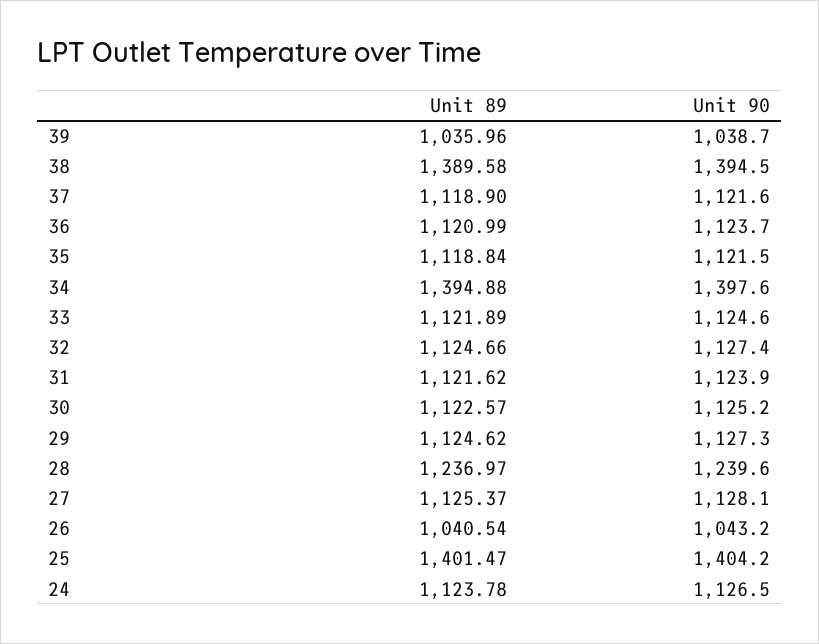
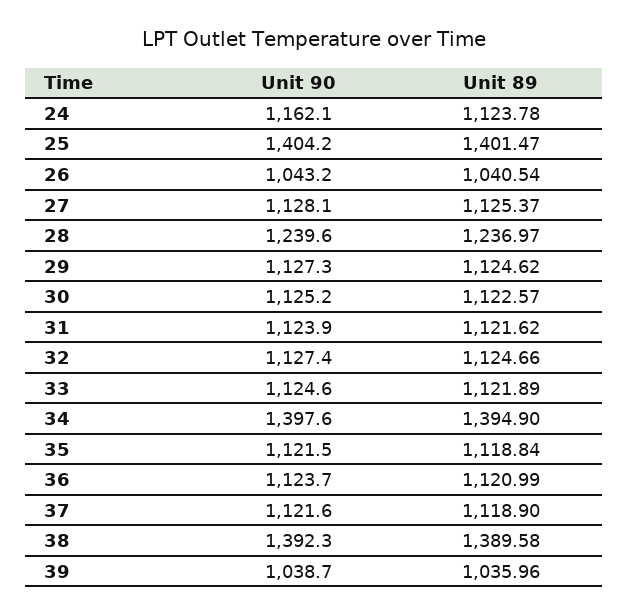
Unit 90, 38: 1394.5 -> 1392.3
Unit 89, 34: 1394.88 -> 1394.9
Unit 90, 24: 1126.5 -> 1162.1

